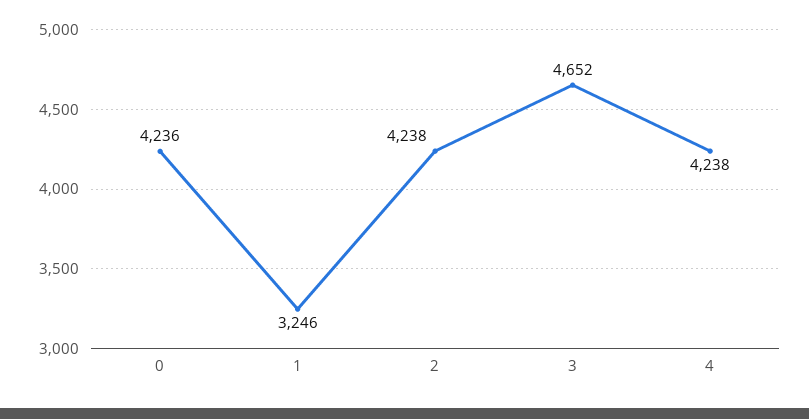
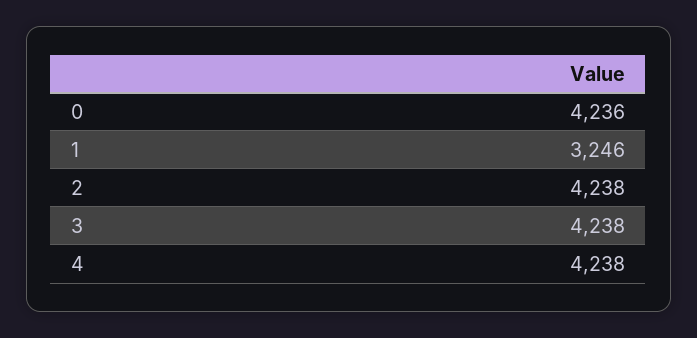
3: 4652 -> 4238

